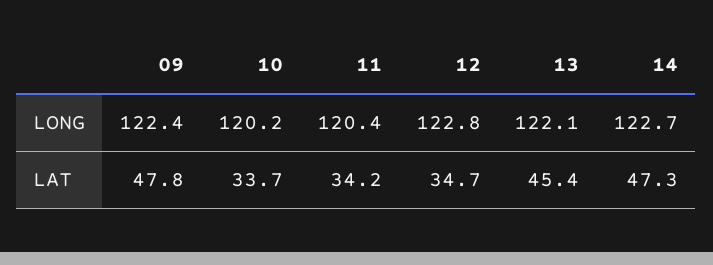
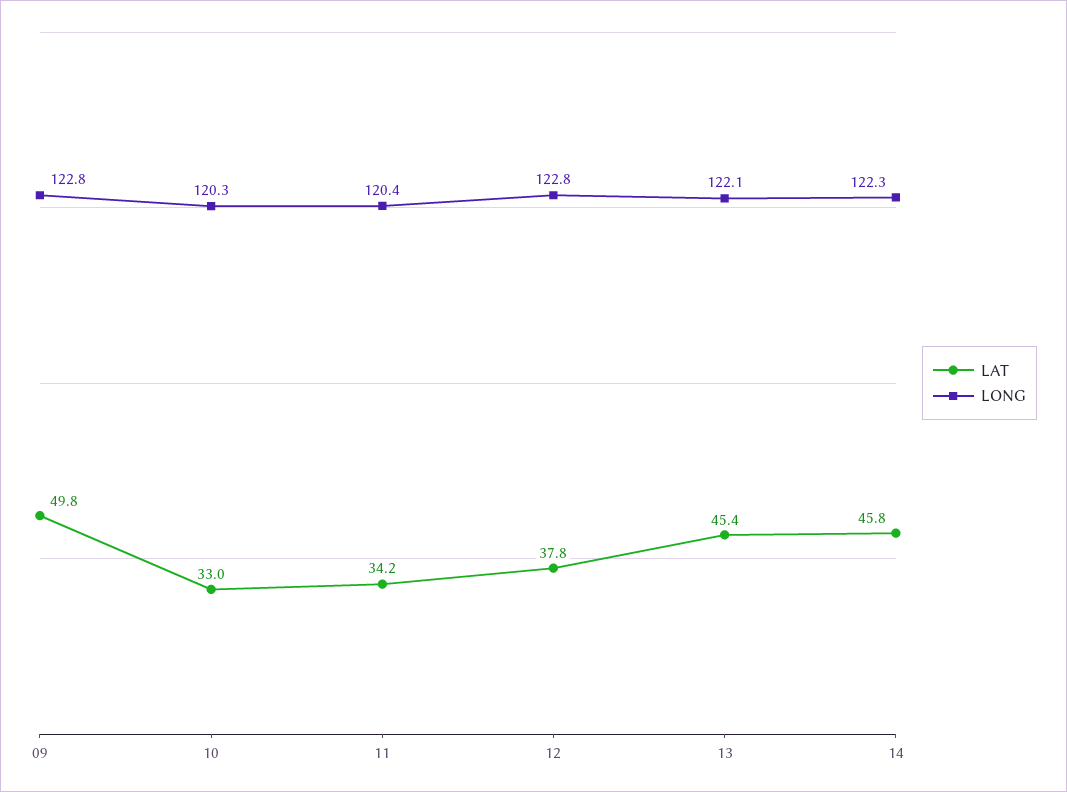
LONG, 09: 122.4 -> 122.8
LONG, 10: 120.2 -> 120.3
LONG, 14: 122.7 -> 122.3
LAT, 09: 47.8 -> 49.8
LAT, 10: 33.7 -> 33
LAT, 12: 34.7 -> 37.8
LAT, 14: 47.3 -> 45.8

